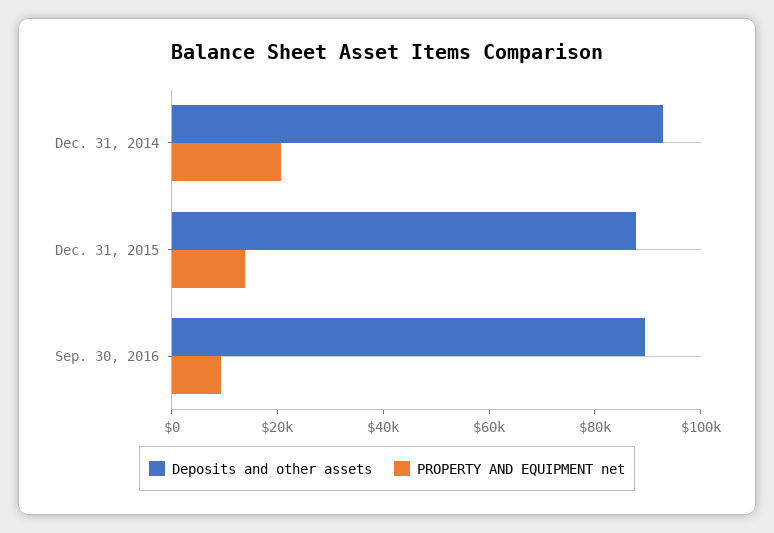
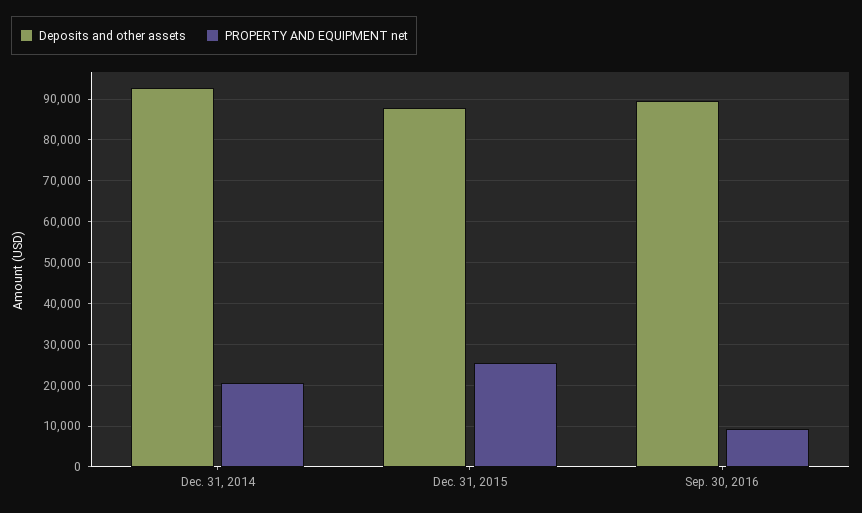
PROPERTY AND EQUIPMENT net, Dec. 31, 2015: 15000 -> 26000

